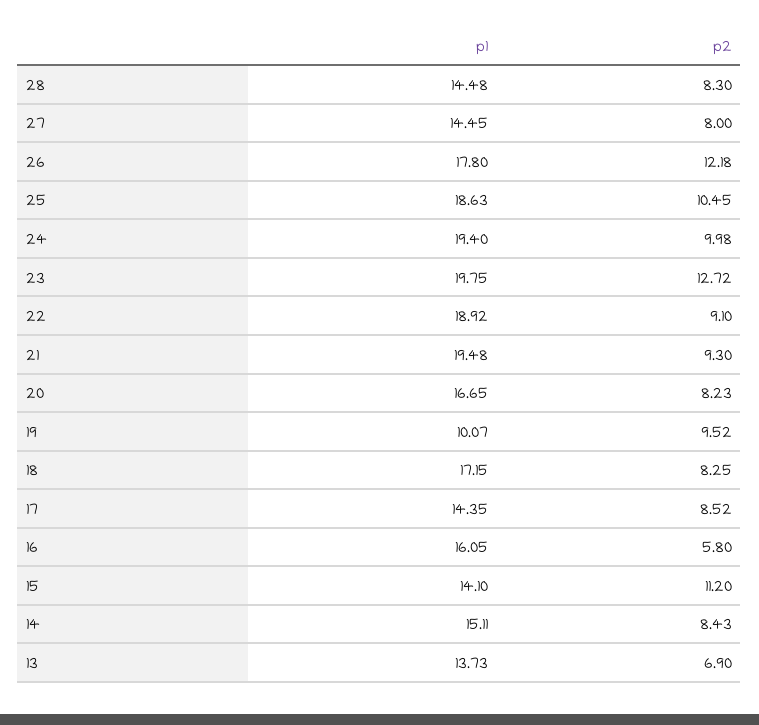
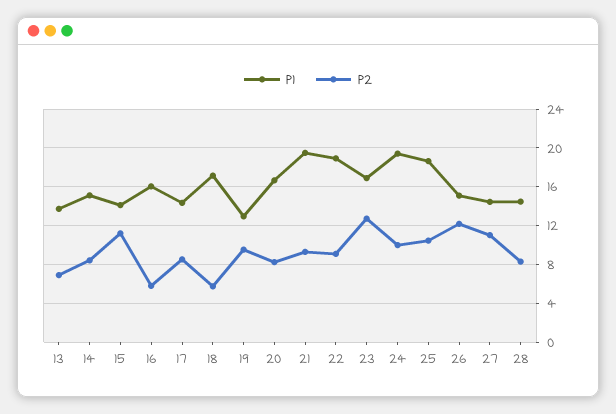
p2, 27: 8 -> 11
p1, 26: 17.8 -> 15
p1, 23: 19.75 -> 17
p1, 19: 10.07 -> 13
p2, 18: 8.25 -> 6

